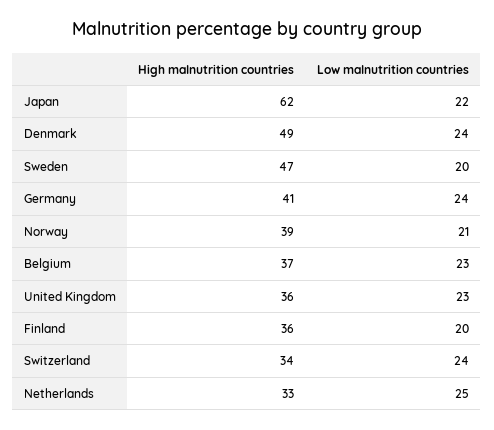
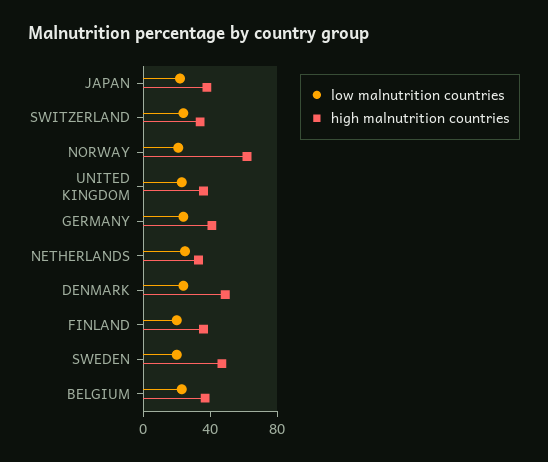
High malnutrition countries, Japan: 62 -> 40
High malnutrition countries, Norway: 39 -> 60

